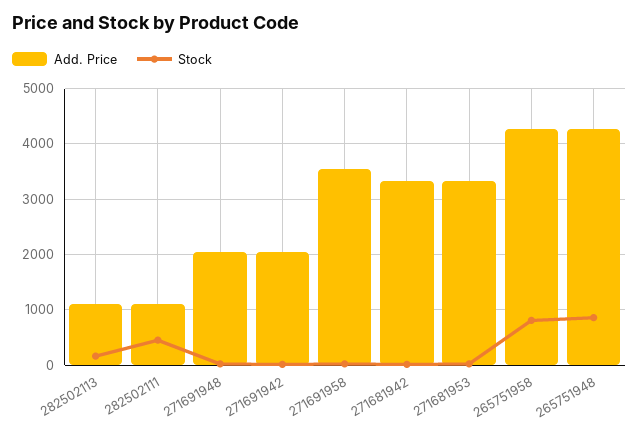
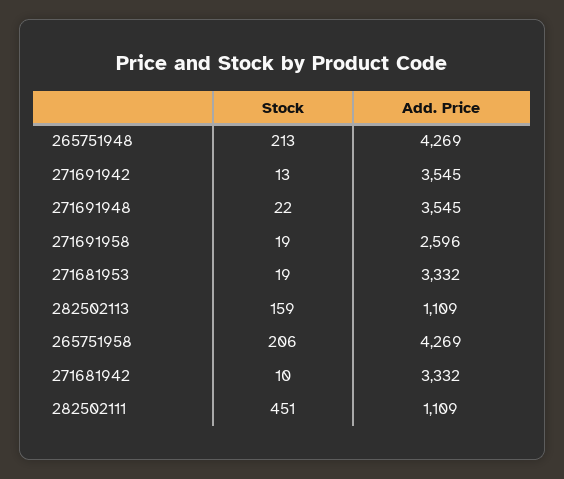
Add. Price, 271691948: 2000 -> 3545
Add. Price, 271691942: 2000 -> 3545
Add. Price, 271691958: 3600 -> 2596
Stock, 265751958: 800 -> 206
Stock, 265751948: 800 -> 213

